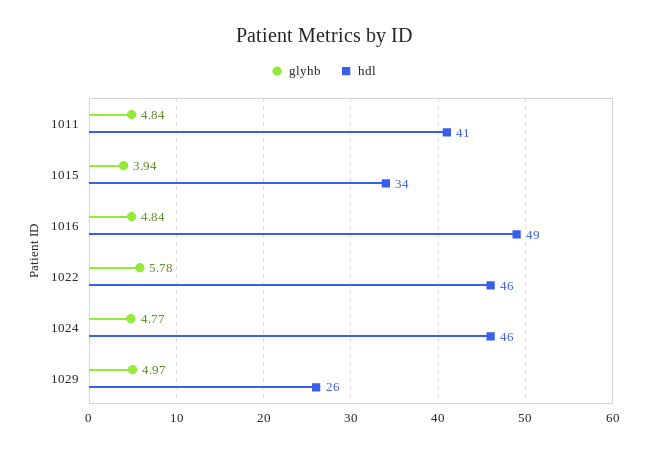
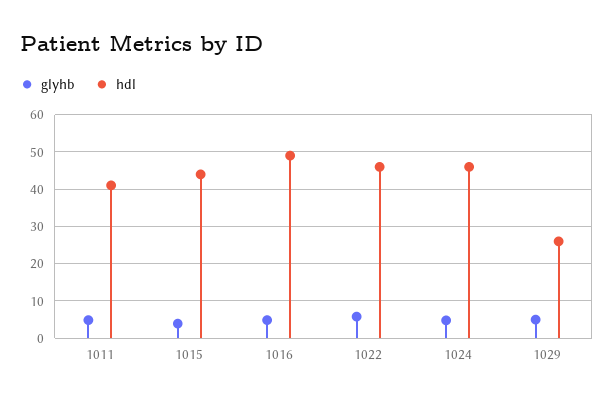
hdl, 1015: 34 -> 44

